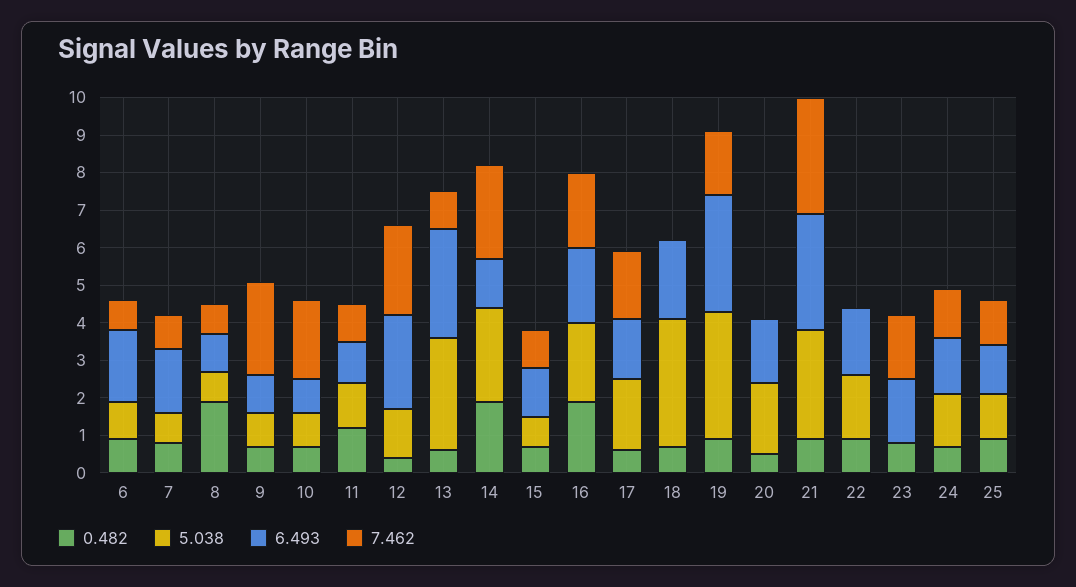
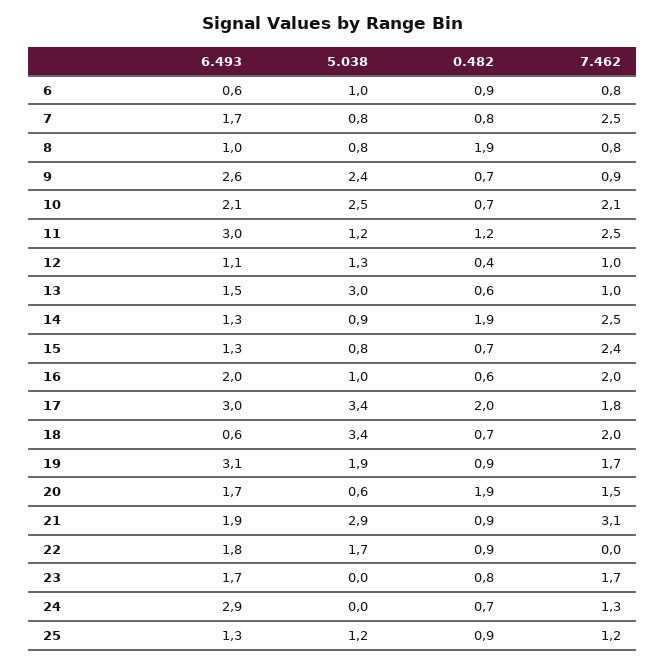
6.493, 6: 2 -> 0.6
7.462, 7: 1 -> 2.5
5.038, 9: 1 -> 2.4
6.493, 9: 1 -> 2.6
7.462, 9: 2.5 -> 0.9
5.038, 10: 1 -> 2.5
6.493, 10: 1 -> 2.1
6.493, 11: 1 -> 3
7.462, 11: 1 -> 2.5
6.493, 12: 2.5 -> 1.1
7.462, 12: 2.5 -> 1
6.493, 13: 3 -> 1.5
5.038, 14: 2.5 -> 0.9
7.462, 15: 1 -> 2.4
0.482, 16: 2 -> 0.6
5.038, 16: 2 -> 1
0.482, 17: 0.5 -> 2
5.038, 17: 2 -> 3.4
6.493, 17: 1.5 -> 3
6.493, 18: 2 -> 0.6
7.462, 18: 0 -> 2
5.038, 19: 3.5 -> 1.9
0.482, 20: 0.5 -> 1.9
5.038, 20: 2 -> 0.6
7.462, 20: 0 -> 1.5
6.493, 21: 3 -> 1.9
5.038, 24: 1.5 -> 0
6.493, 24: 1.5 -> 2.9

